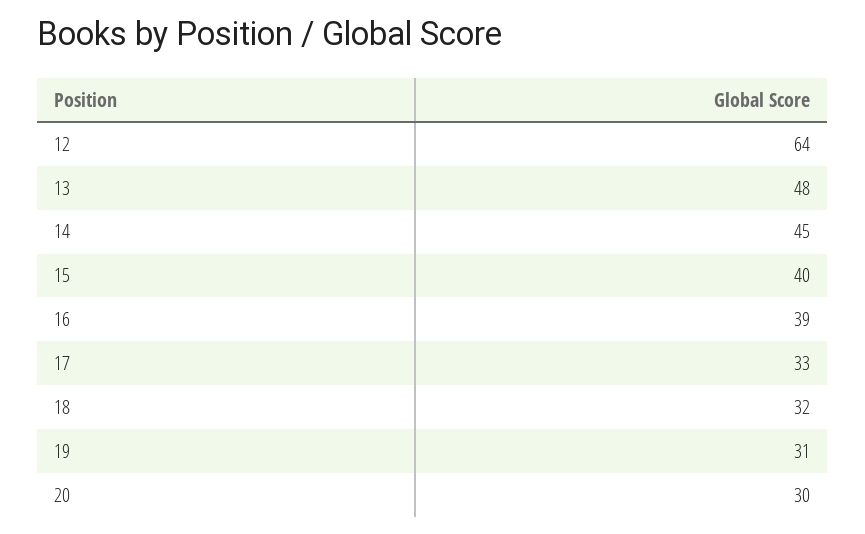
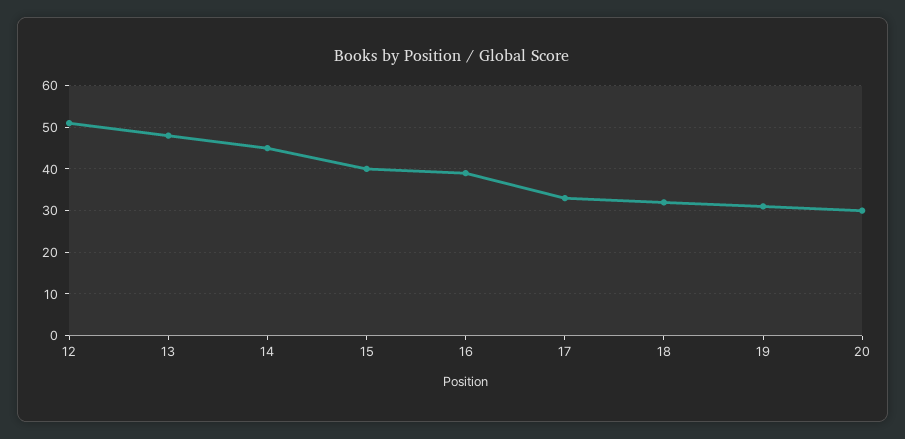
12: 64 -> 50

